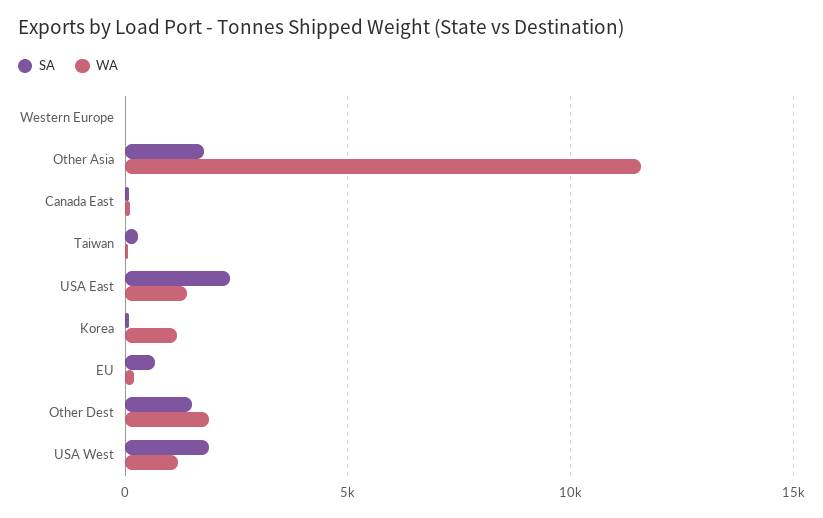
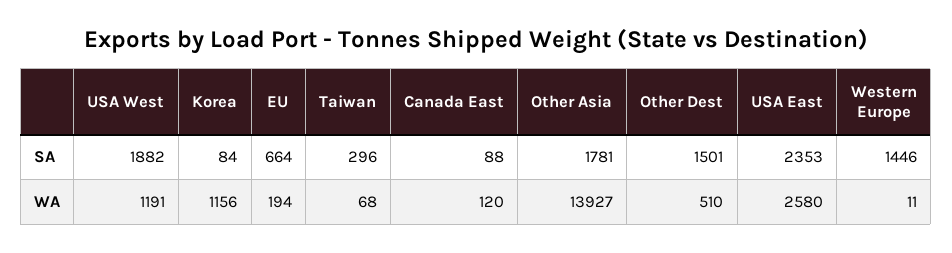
SA, Western Europe: 0 -> 1446
WA, Other Asia: 11500 -> 13927
WA, USA East: 1500 -> 2580
WA, Other Dest: 2000 -> 510

